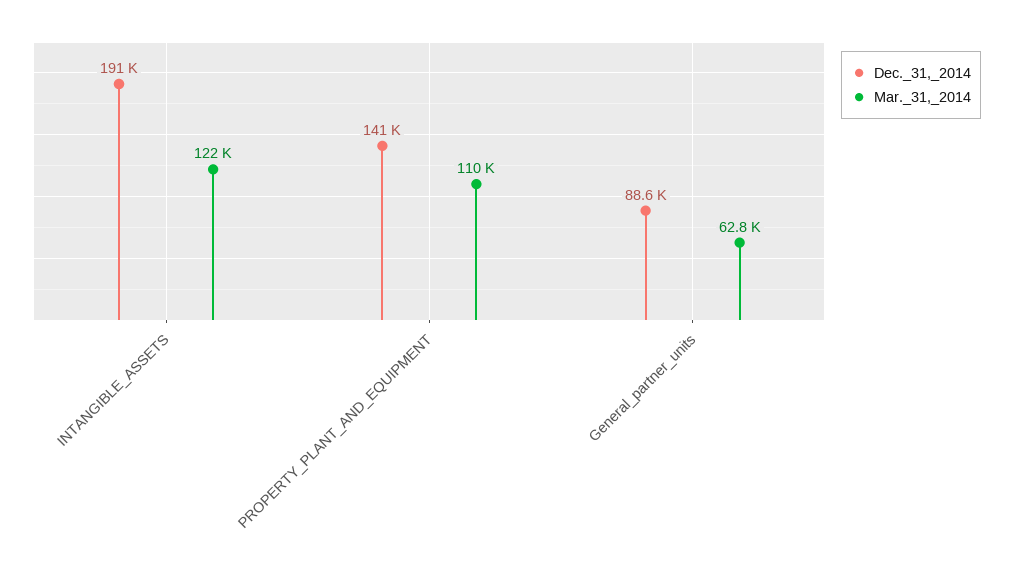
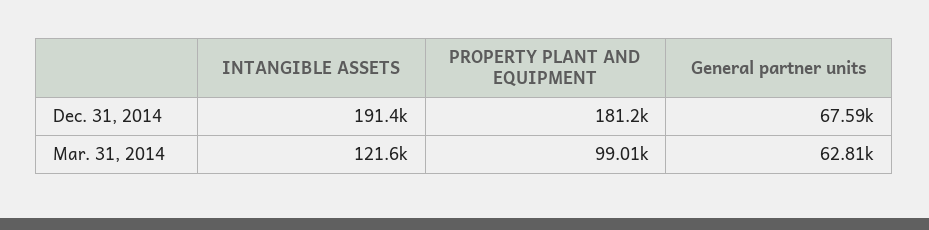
Dec._31,_2014, PROPERTY_PLANT_AND_EQUIPMENT: 141000 -> 181200
Mar._31,_2014, PROPERTY_PLANT_AND_EQUIPMENT: 110000 -> 99010
Dec._31,_2014, General_partner_units: 88600 -> 67590

